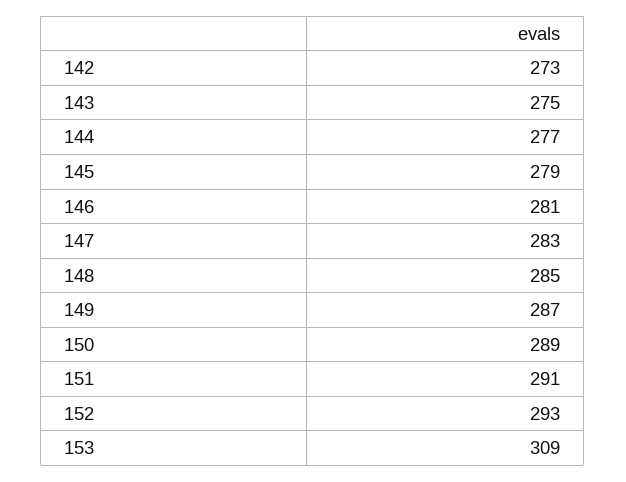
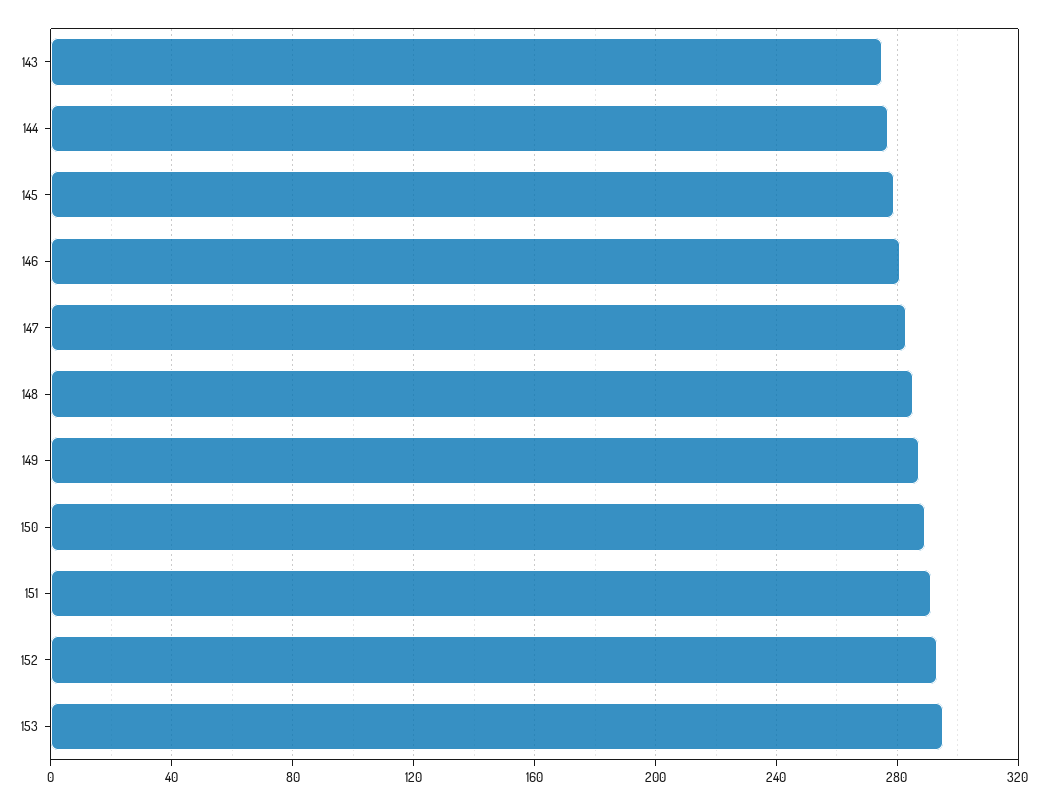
142: 273 -> none
153: 309 -> 295

